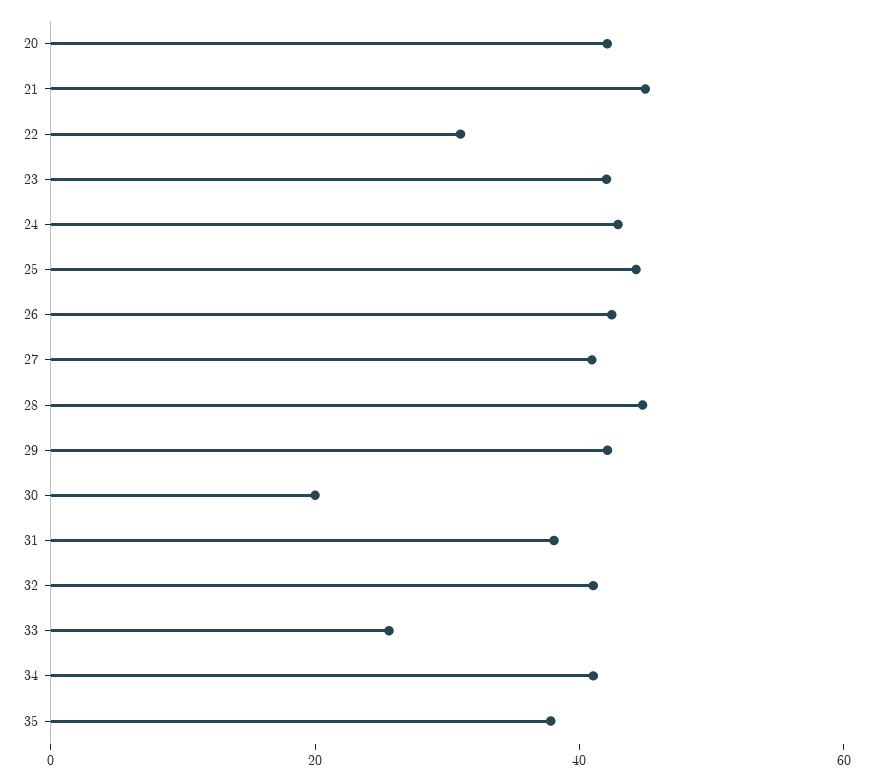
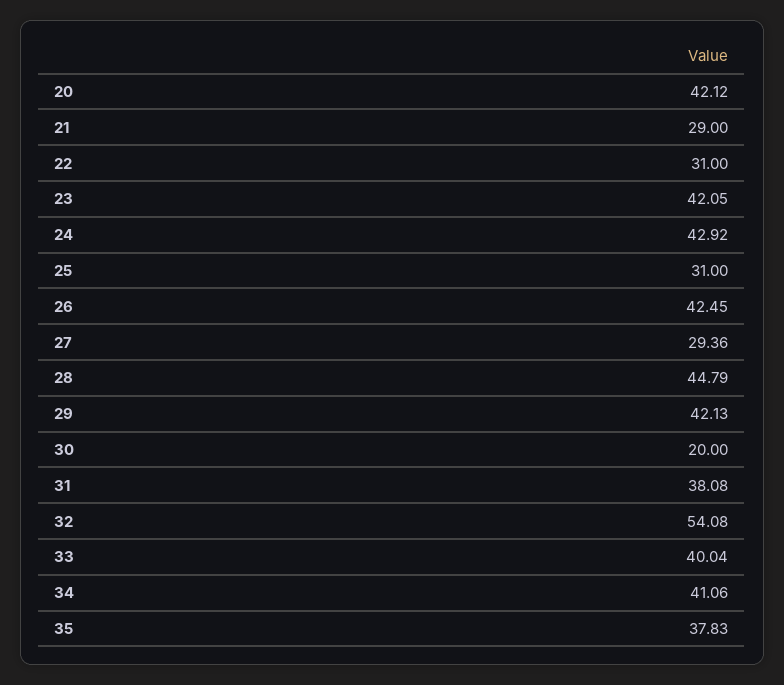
21: 45 -> 29
25: 45 -> 31
27: 40 -> 29.36
32: 40 -> 54.08
33: 25 -> 40.04

